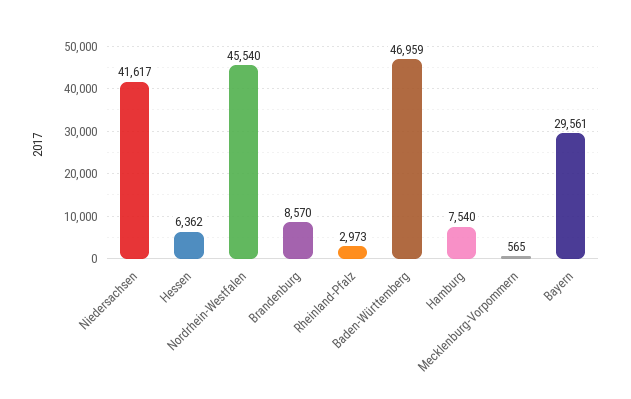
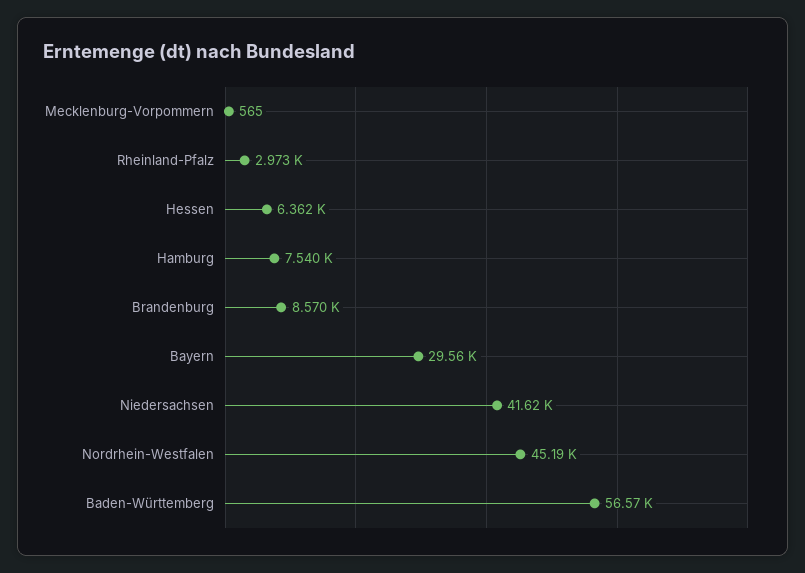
Nordrhein-Westfalen: 45540 -> 45190
Baden-Württemberg: 46959 -> 56570

